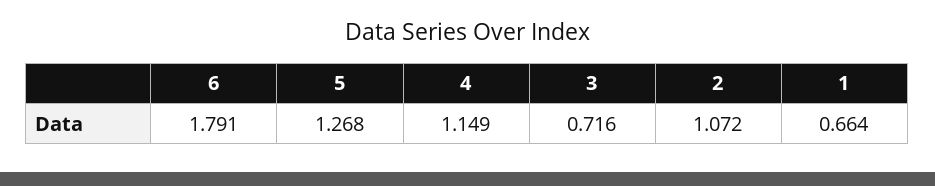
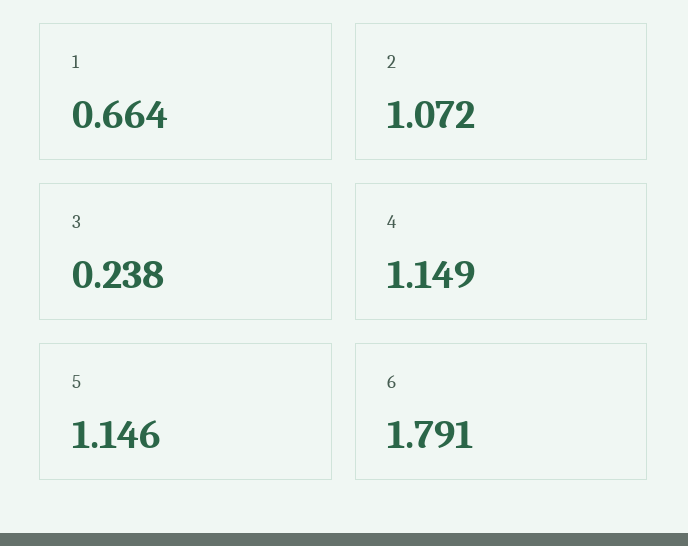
5: 1.268 -> 1.146
3: 0.716 -> 0.238

